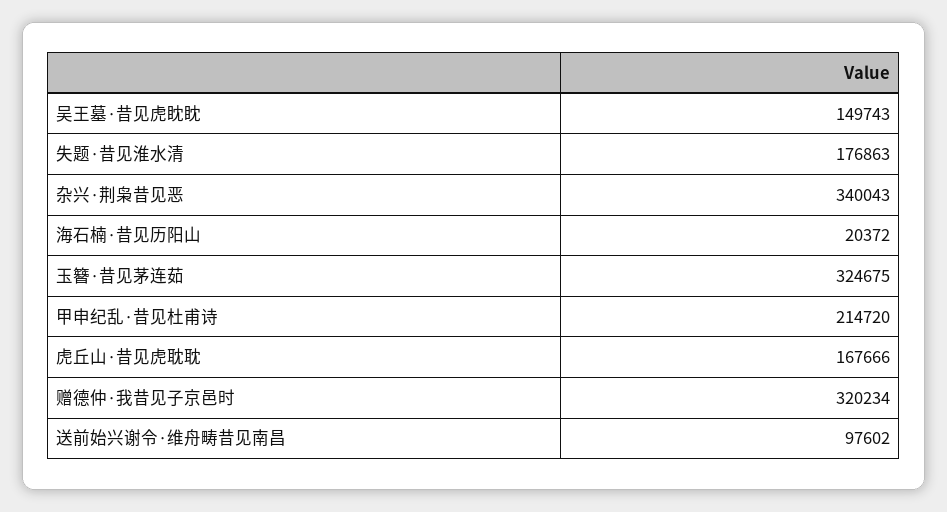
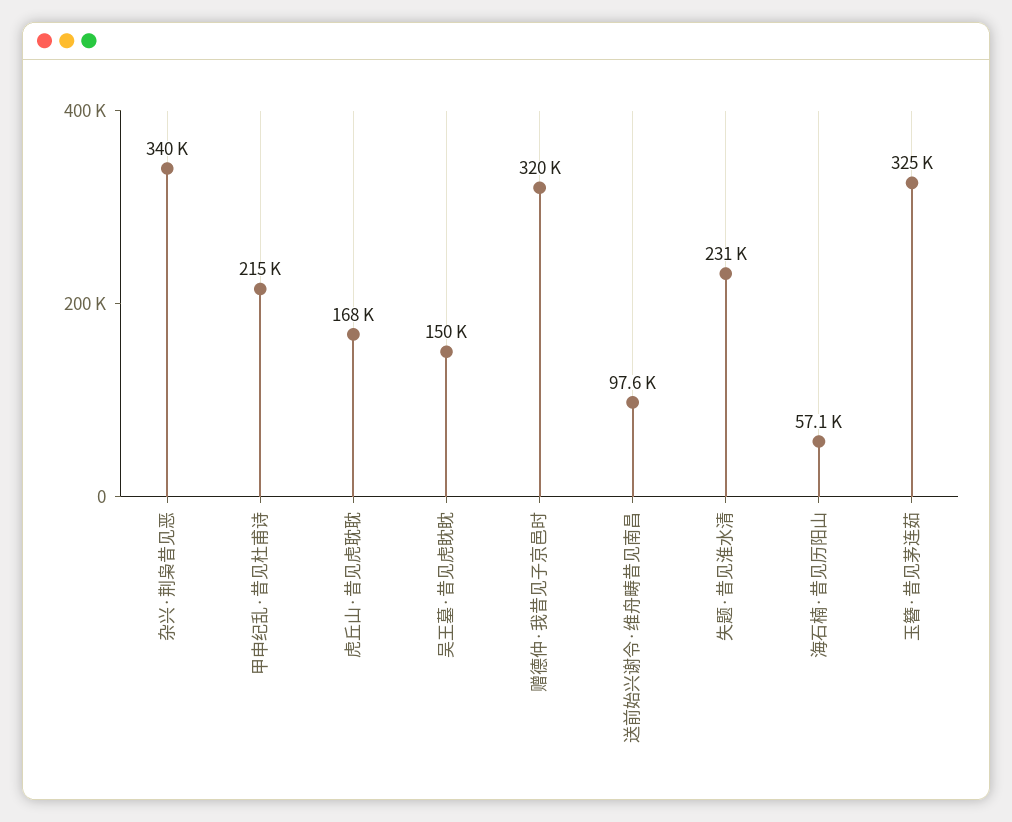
失题·昔见淮水清: 176863 -> 231000
海石楠·昔见历阳山: 20372 -> 57100

